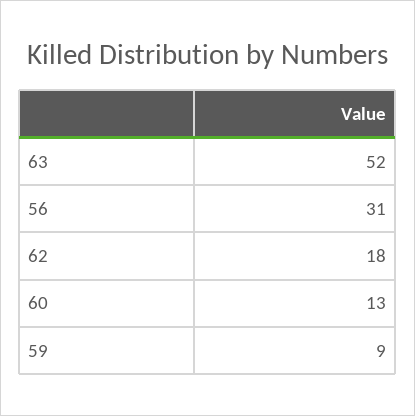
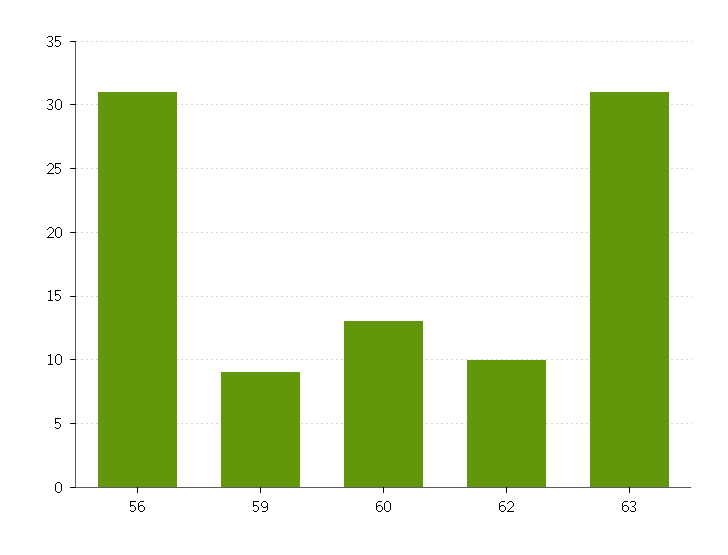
63: 52 -> 31
62: 18 -> 10

